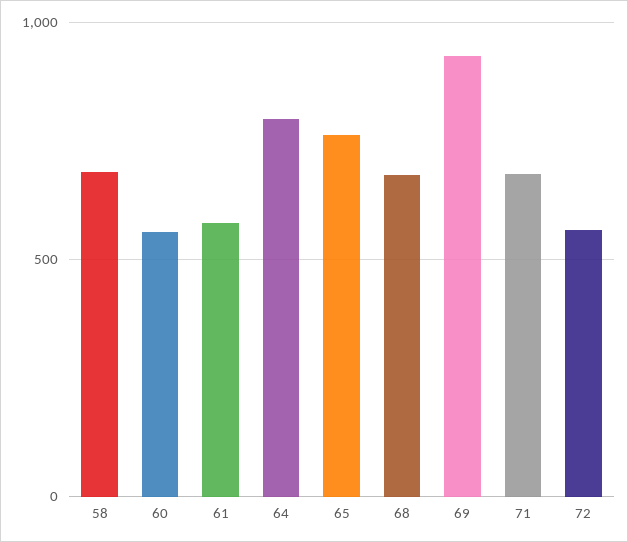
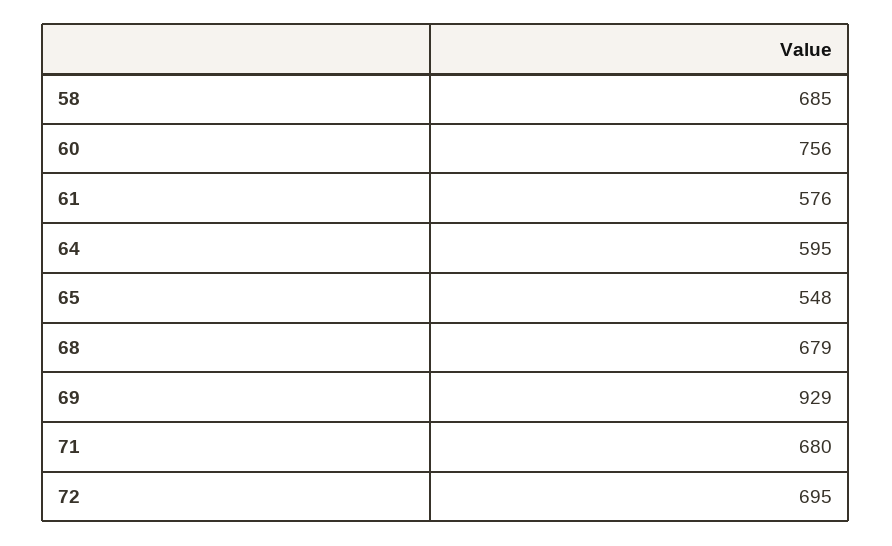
60: 550 -> 756
64: 800 -> 595
65: 750 -> 548
72: 550 -> 695

